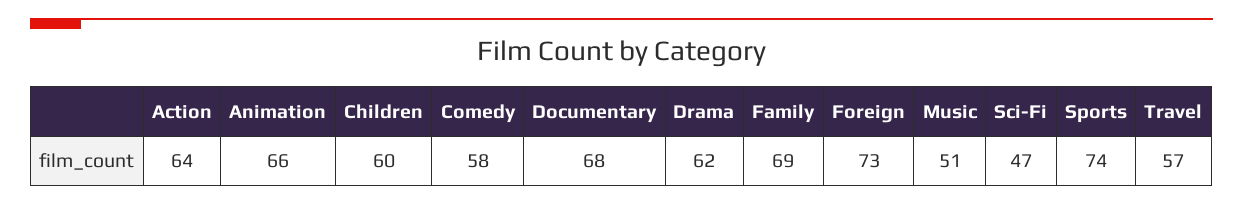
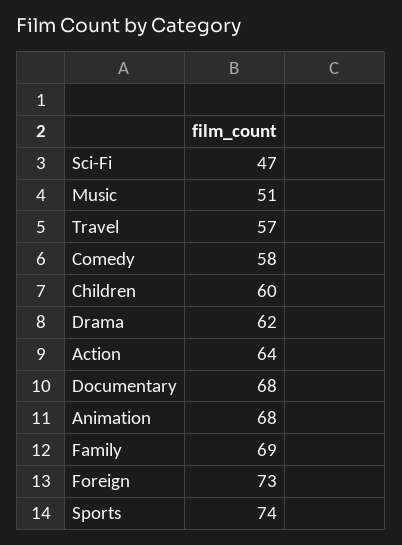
Animation: 66 -> 68

